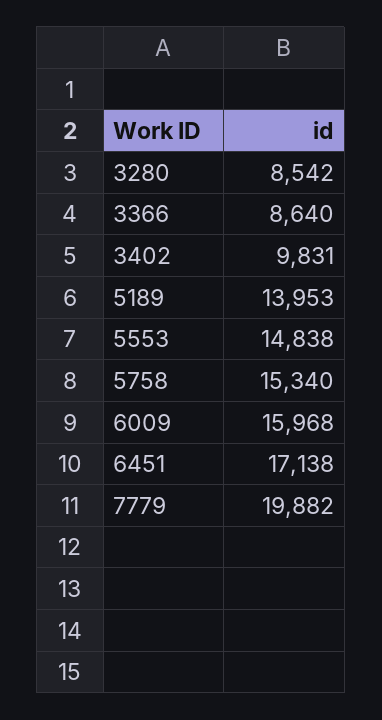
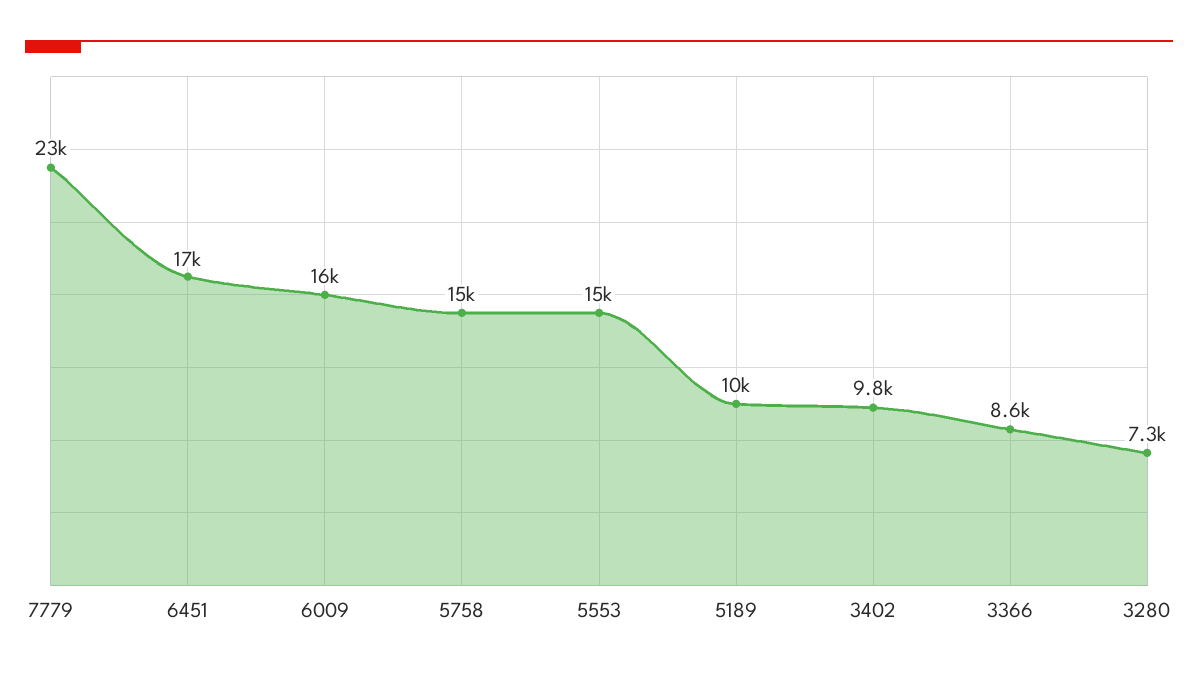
3280: 8542 -> 7300
5189: 13953 -> 10000
7779: 19882 -> 23000

